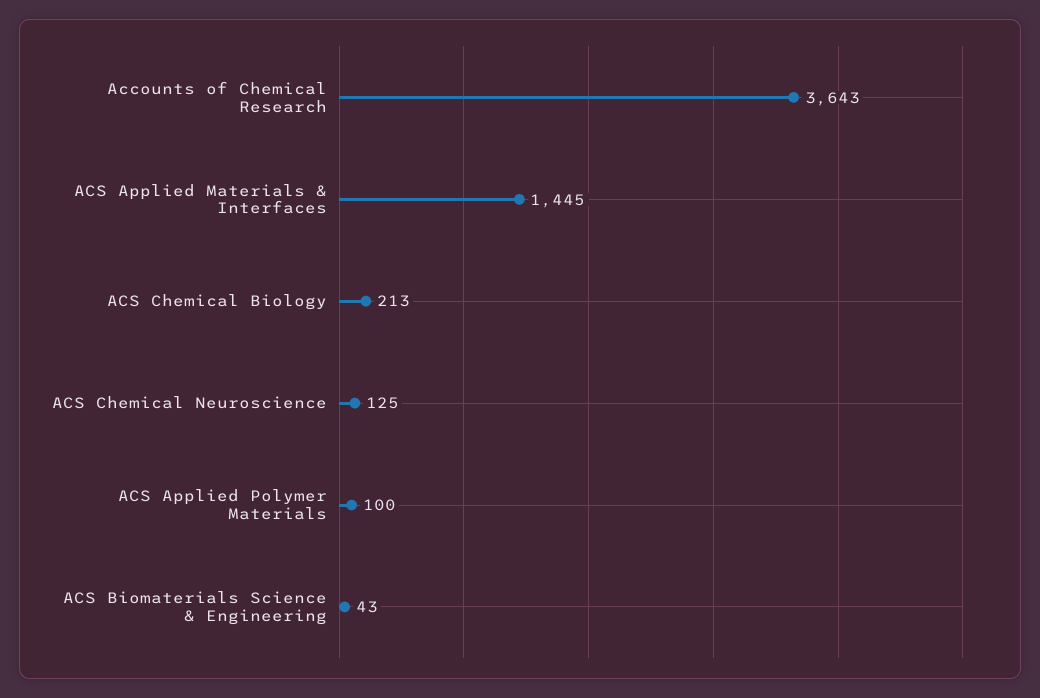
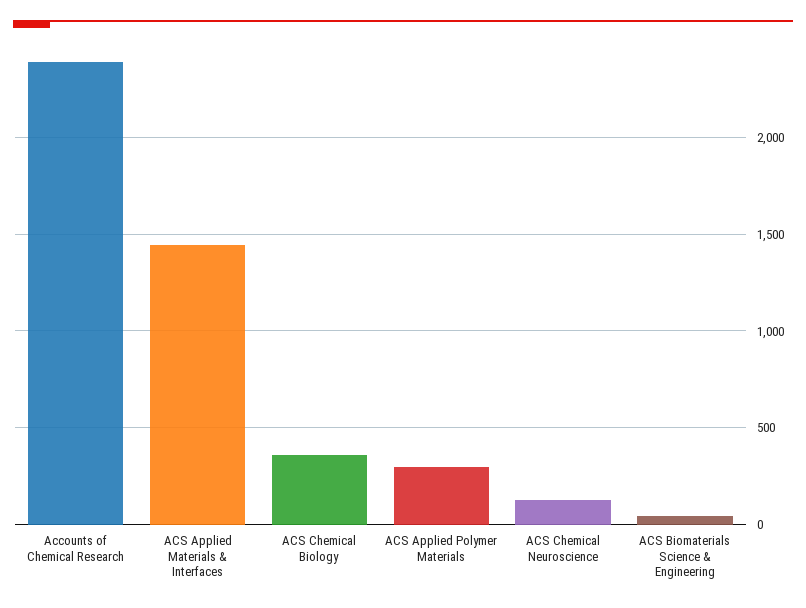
Accounts of Chemical Research: 3643 -> 2400
ACS Chemical Biology: 213 -> 350
ACS Applied Polymer Materials: 100 -> 300

